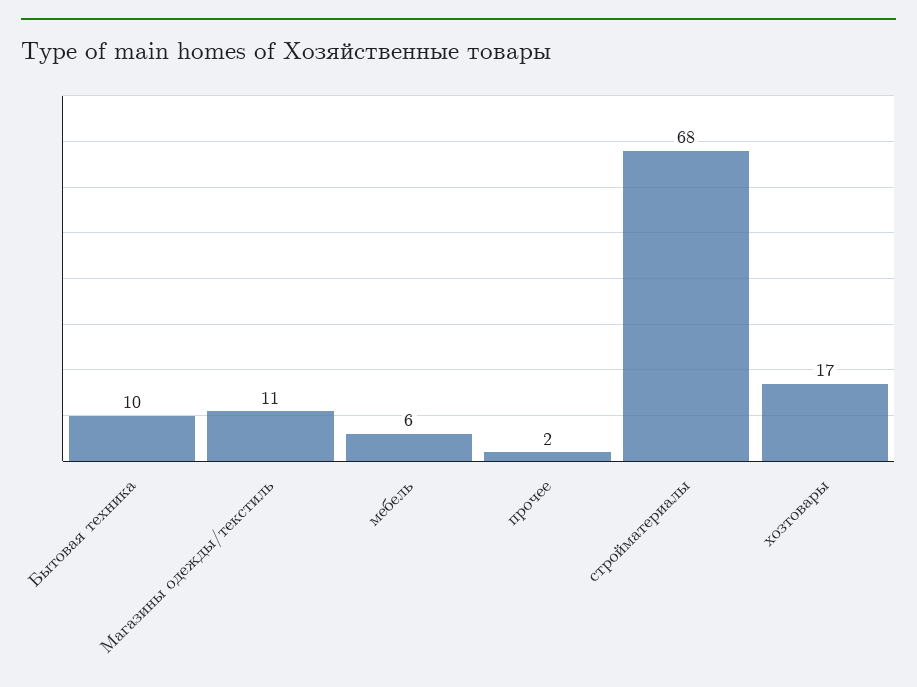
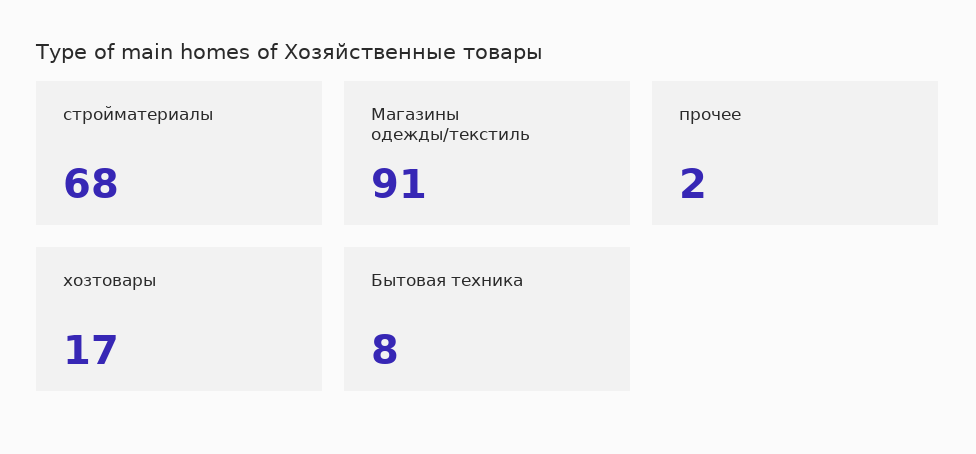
Бытовая техника: 10 -> 8
Магазины одежды/текстиль: 11 -> 91
мебель: 6 -> none

